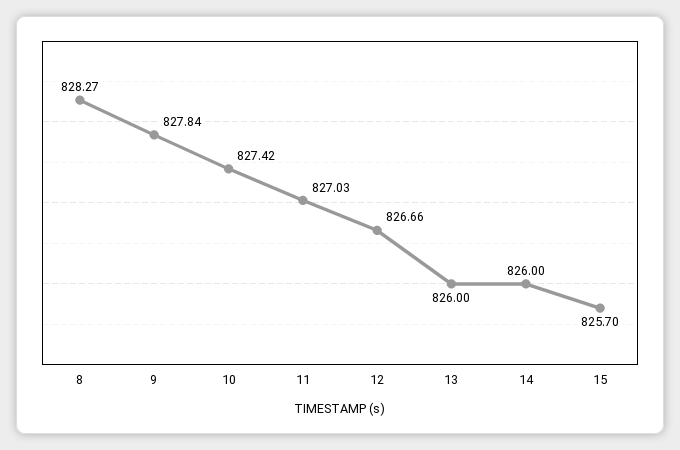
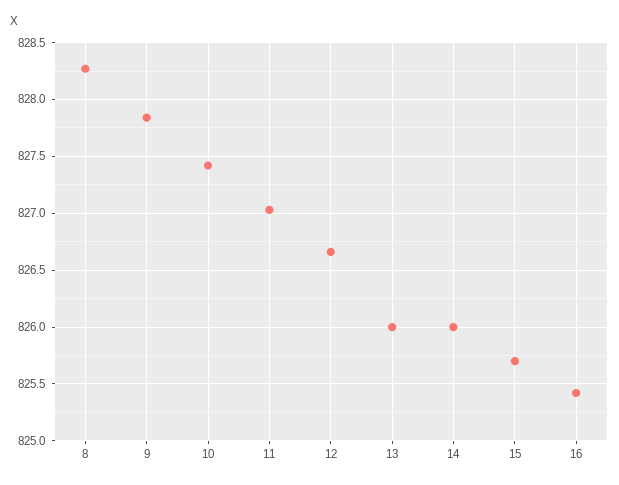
16: none -> 825.4

